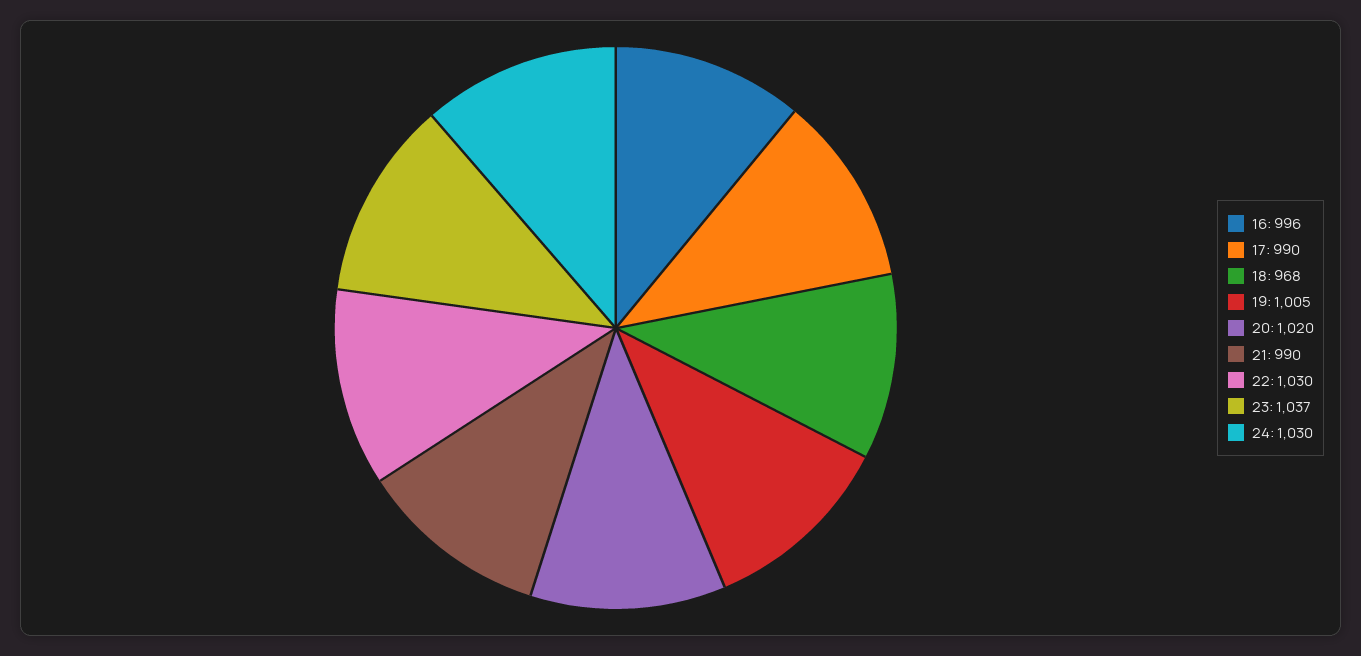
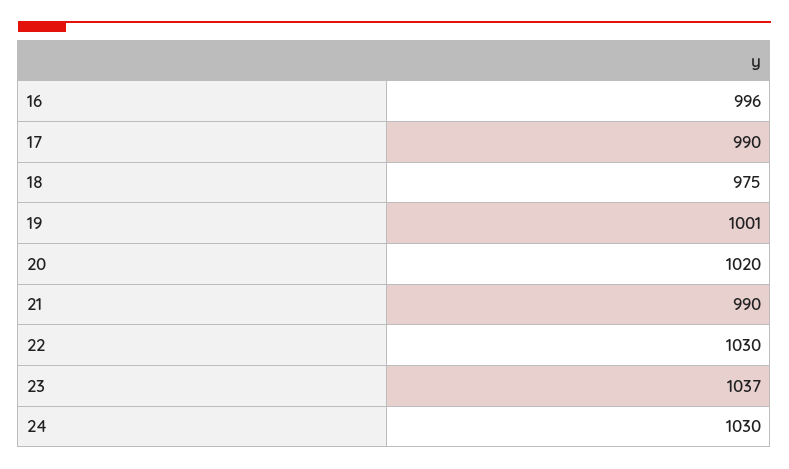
18: 968 -> 975
19: 1005 -> 1001

